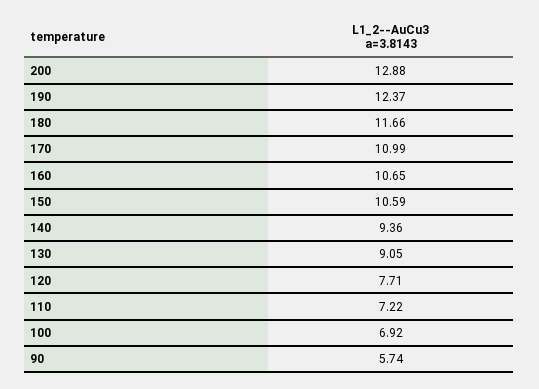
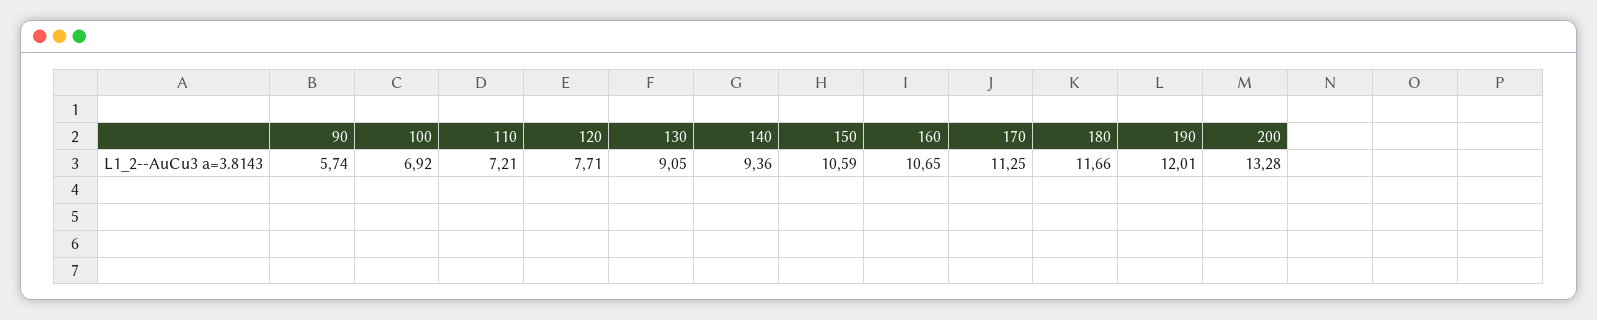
200: 12.88 -> 13.28
190: 12.37 -> 12.01
170: 10.99 -> 11.25
110: 7.22 -> 7.21

